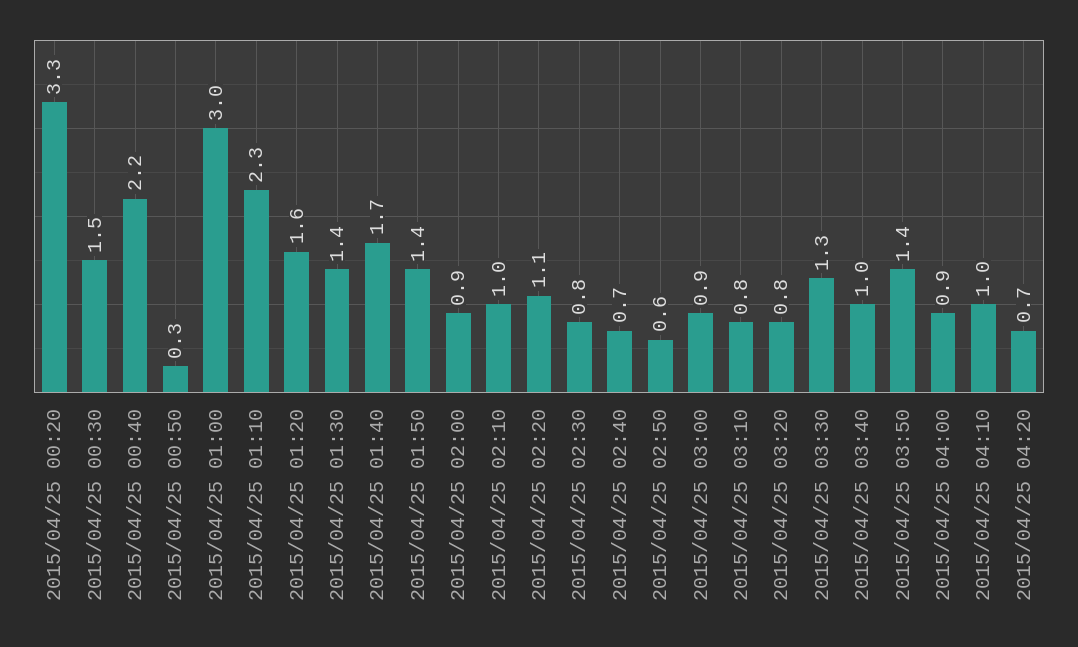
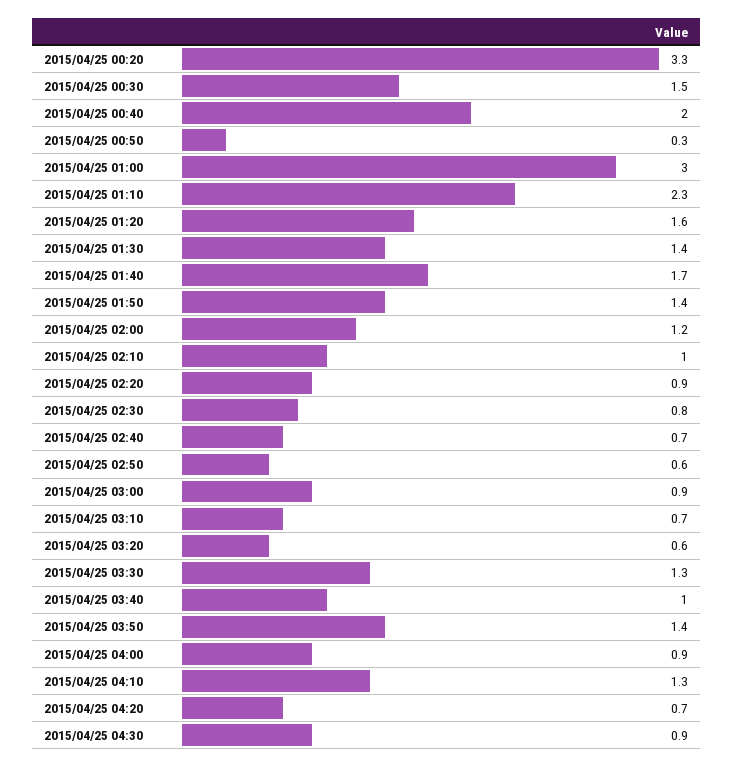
2015/04/25 00:40: 2.2 -> 2
2015/04/25 02:00: 0.9 -> 1.2
2015/04/25 02:20: 1.1 -> 0.9
2015/04/25 03:10: 0.8 -> 0.7
2015/04/25 03:20: 0.8 -> 0.6
2015/04/25 04:10: 1 -> 1.3
2015/04/25 04:30: none -> 0.9

